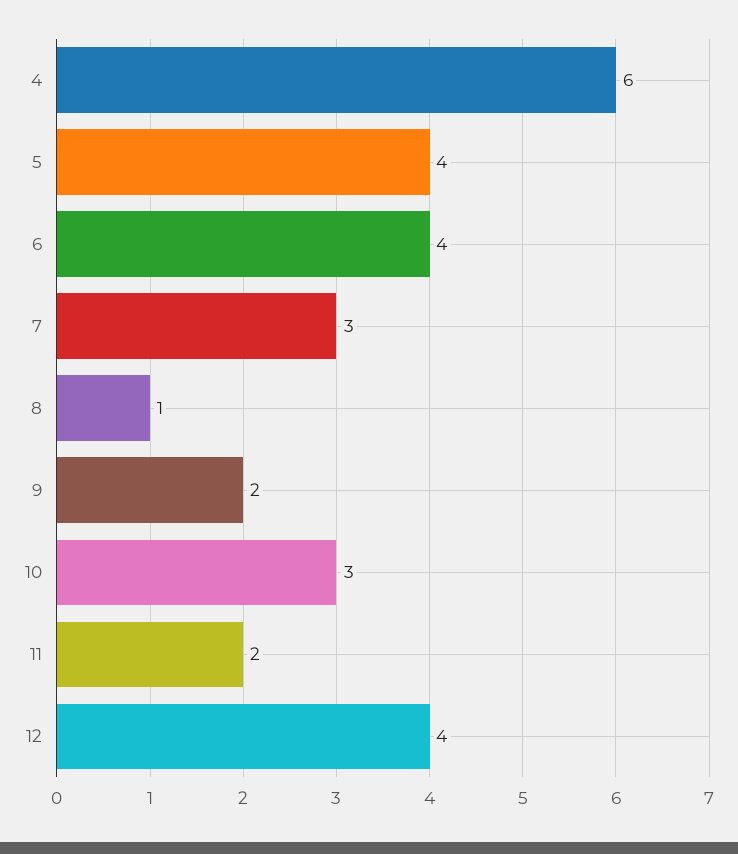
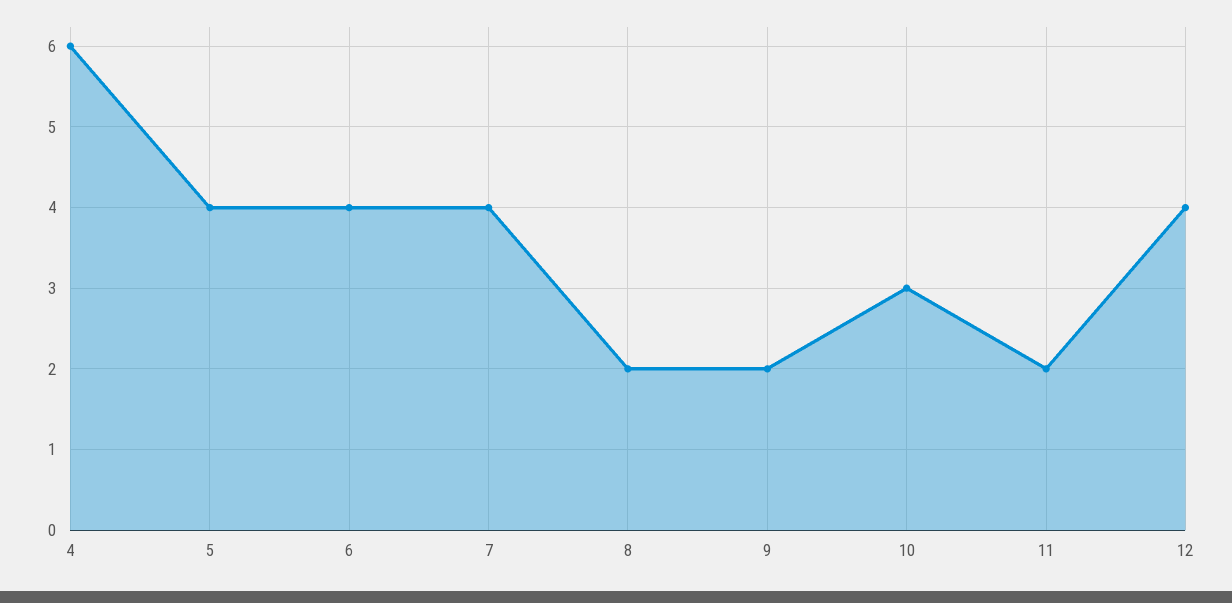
7: 3 -> 4
8: 1 -> 2

